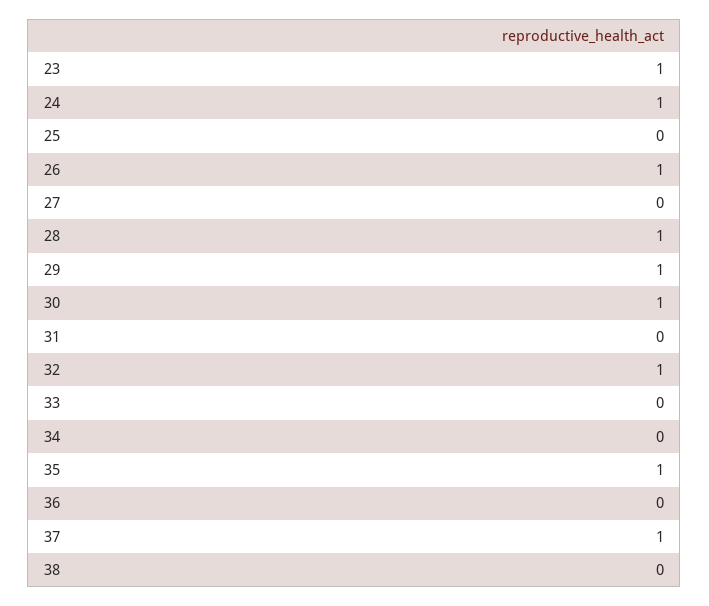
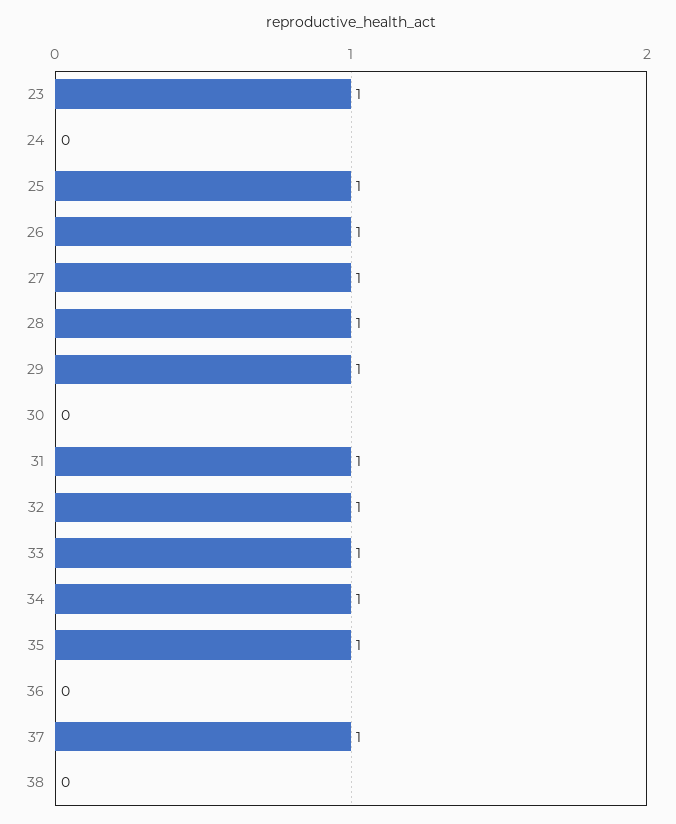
24: 1 -> 0
25: 0 -> 1
27: 0 -> 1
30: 1 -> 0
31: 0 -> 1
33: 0 -> 1
34: 0 -> 1

